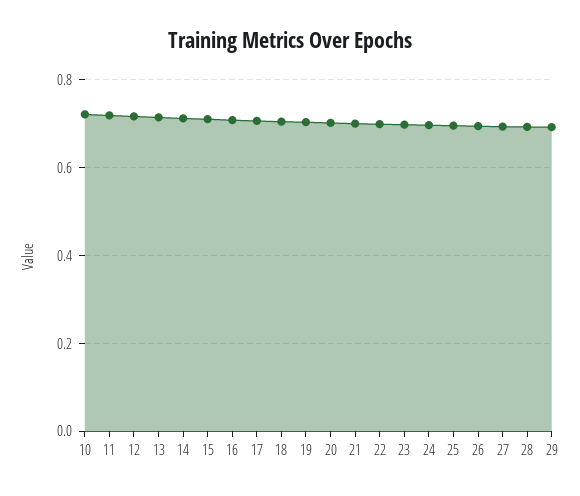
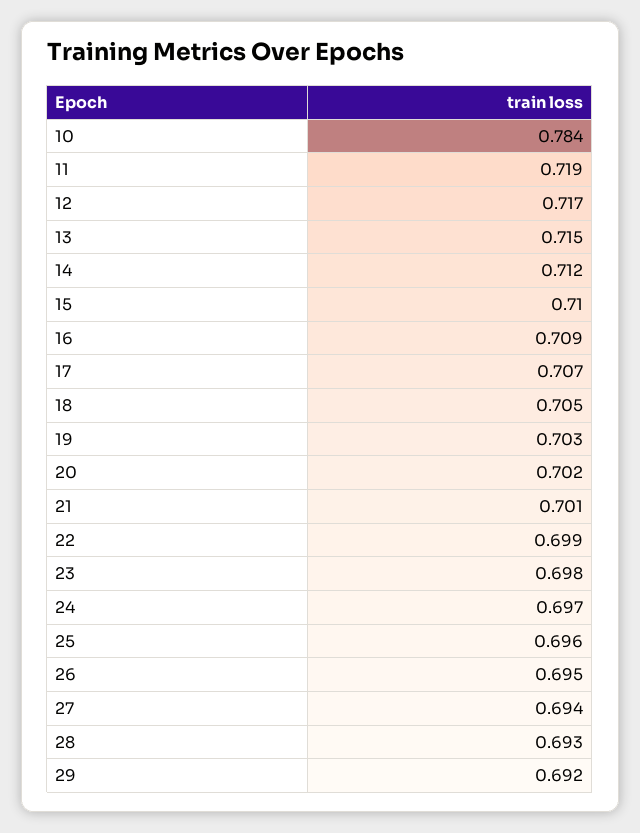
10: 0.72 -> 0.784

